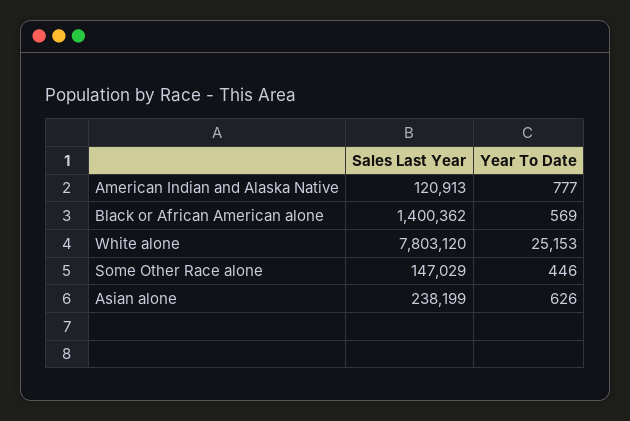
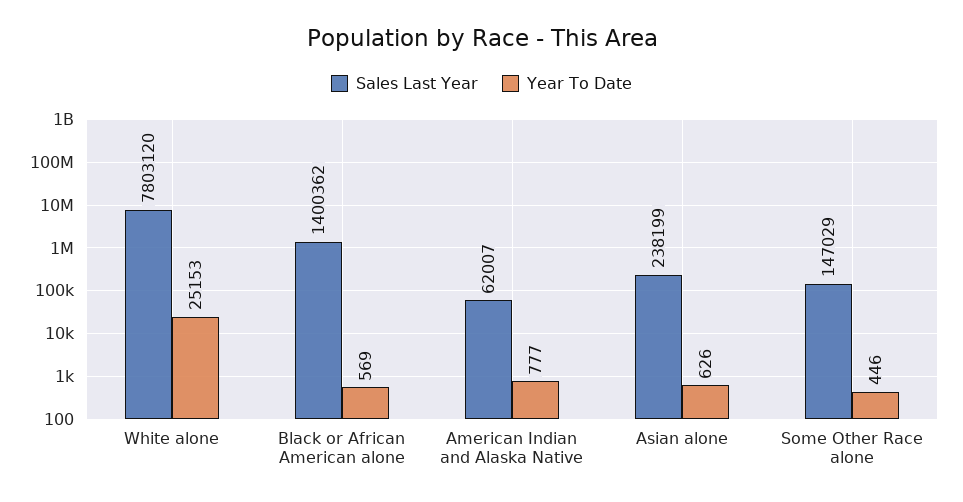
Sales Last Year, American Indian and Alaska Native: 120913 -> 62007

